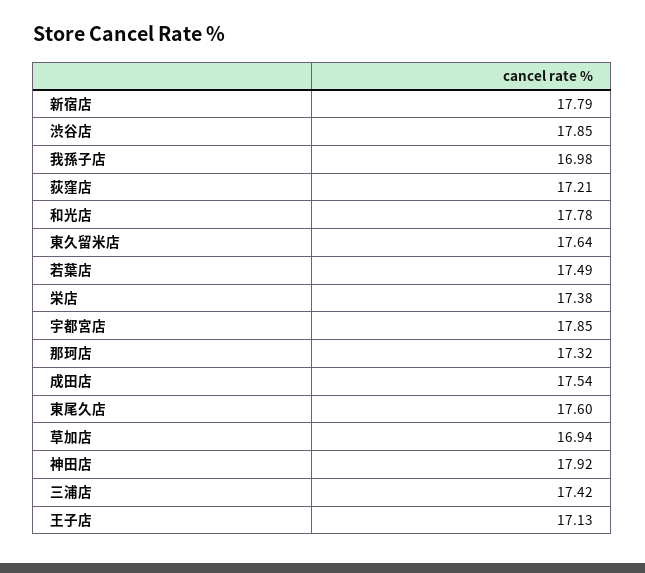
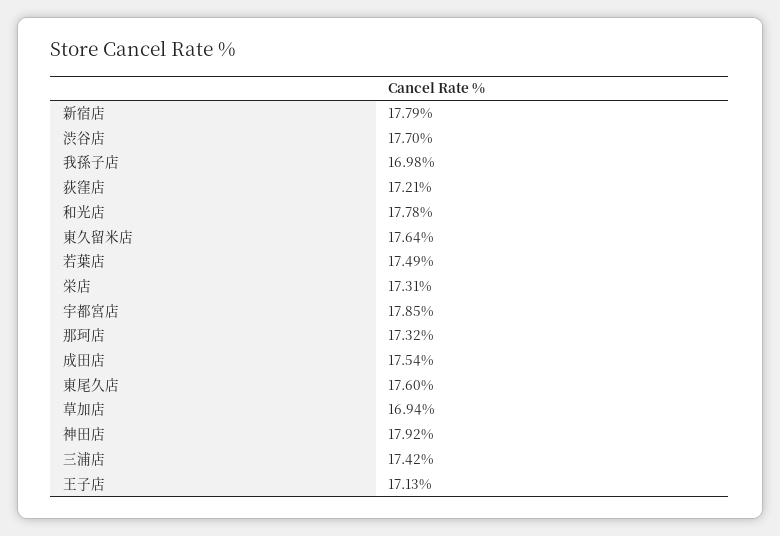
渋谷店: 17.85 -> 17.7
栄店: 17.38 -> 17.31

